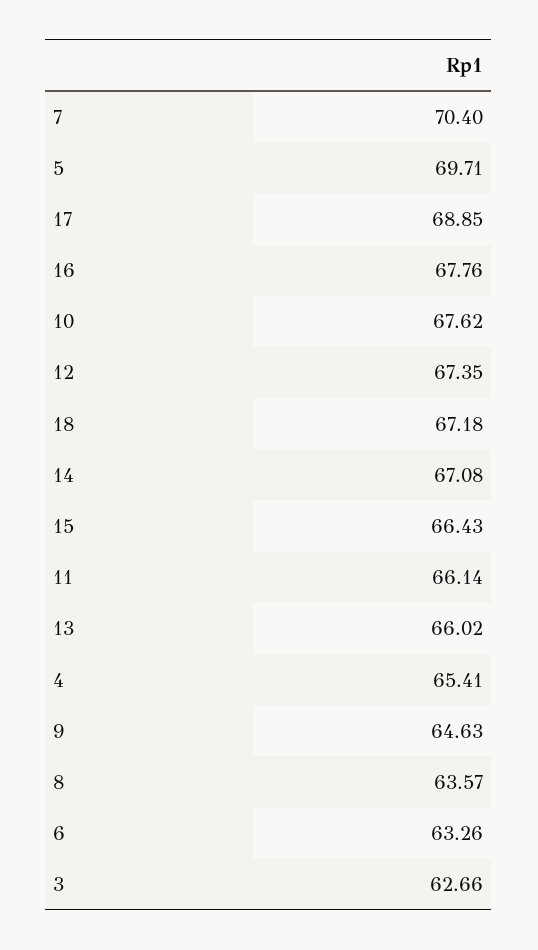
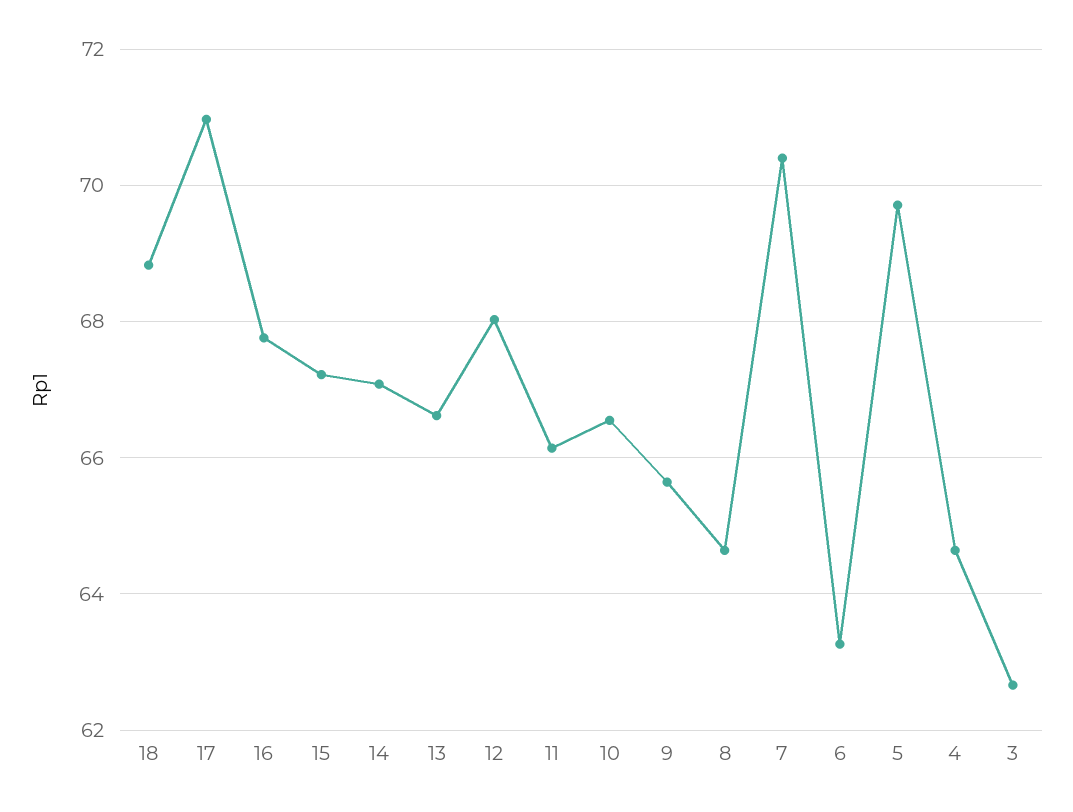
17: 68.85 -> 71
10: 67.62 -> 66.6
12: 67.35 -> 68
18: 67.18 -> 68.8
15: 66.43 -> 67.2
13: 66.02 -> 66.6
4: 65.41 -> 64.6
9: 64.63 -> 65.6
8: 63.57 -> 64.6

